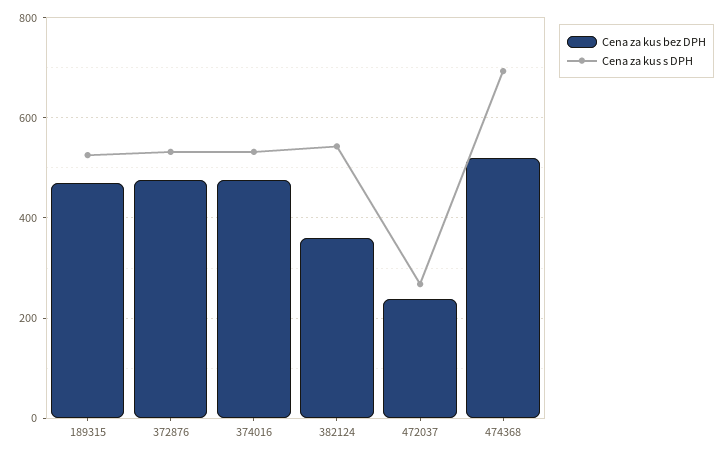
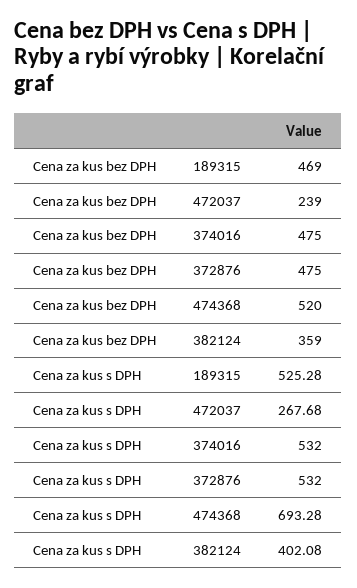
Cena za kus s DPH, 382124: 540 -> 402.08

